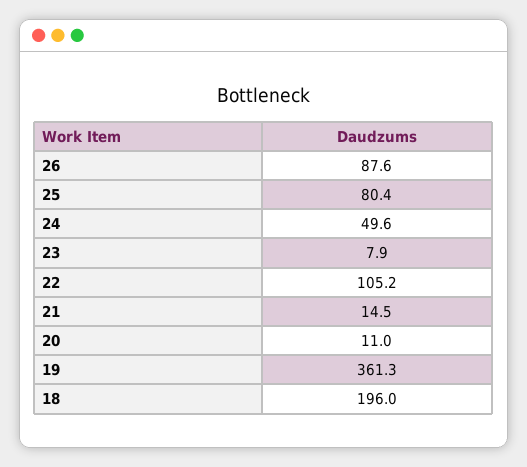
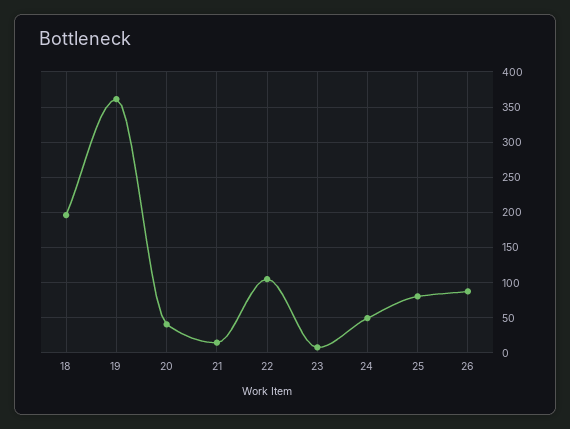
20: 11 -> 40

